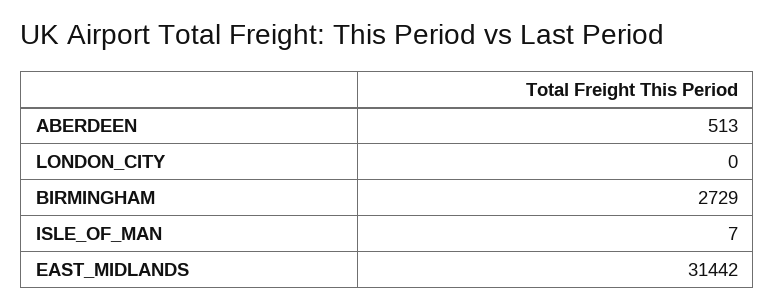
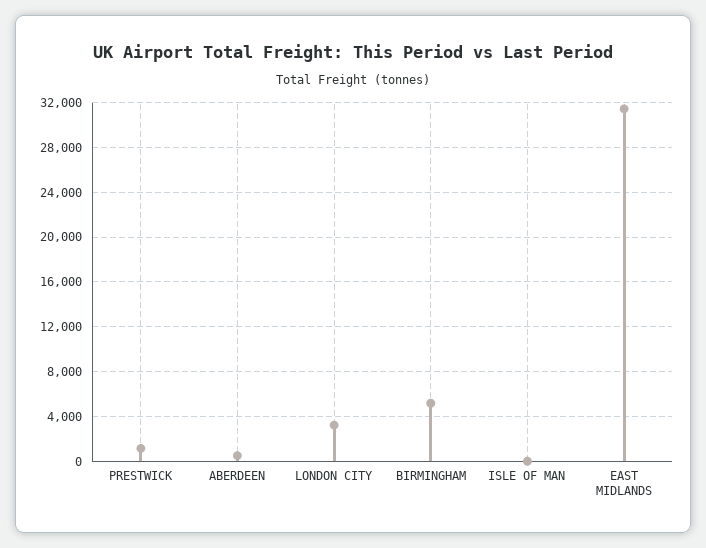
LONDON_CITY: 0 -> 3000
BIRMINGHAM: 2729 -> 5000
PRESTWICK: none -> 1000

